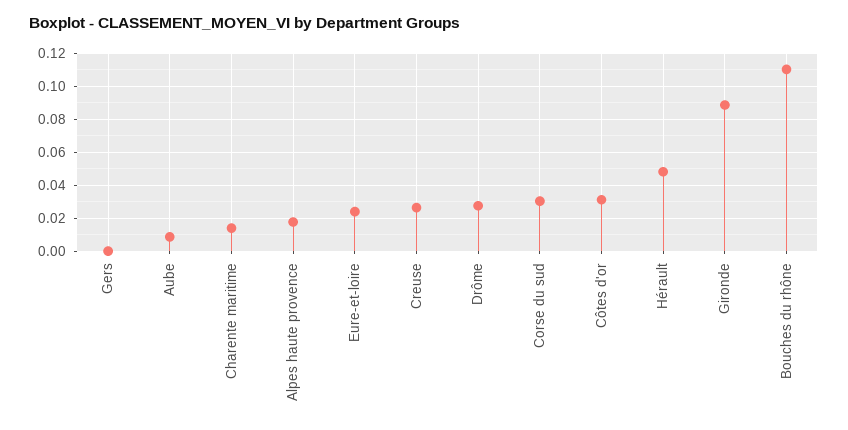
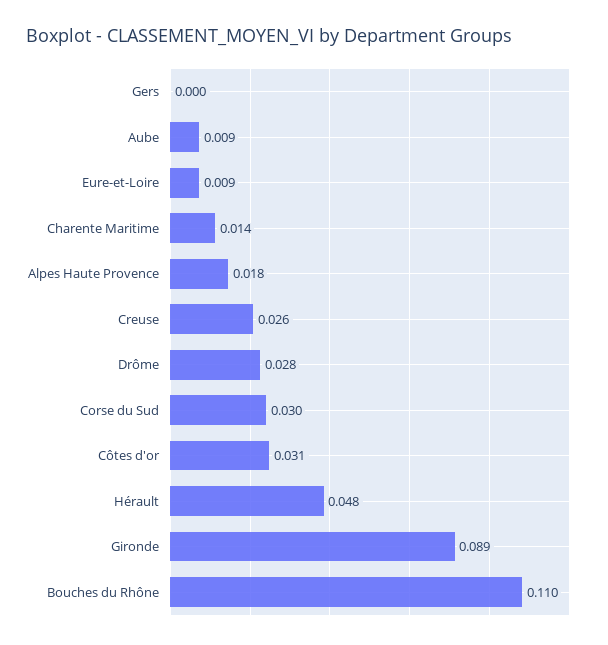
Eure-et-loire: 0.025 -> 0.009

